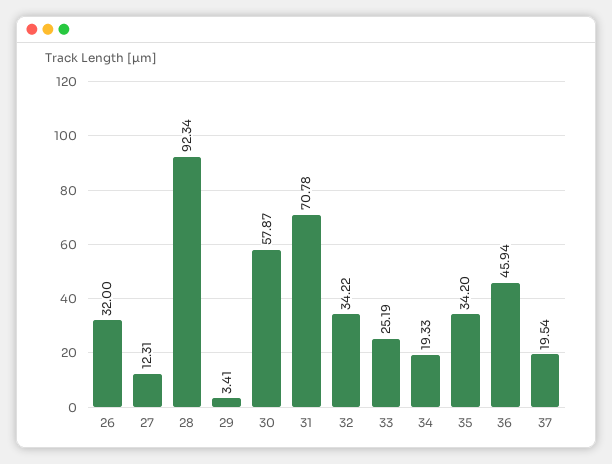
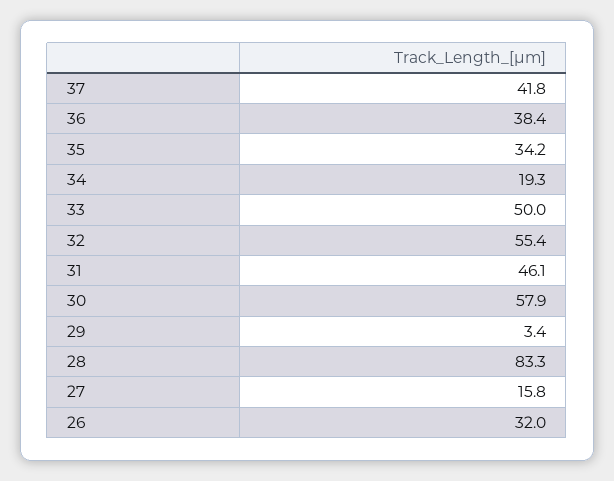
27: 12.31 -> 15.8
28: 92.34 -> 83.3
31: 70.78 -> 46.1
32: 34.22 -> 55.4
33: 25.19 -> 50
36: 45.94 -> 38.4
37: 19.54 -> 41.8

